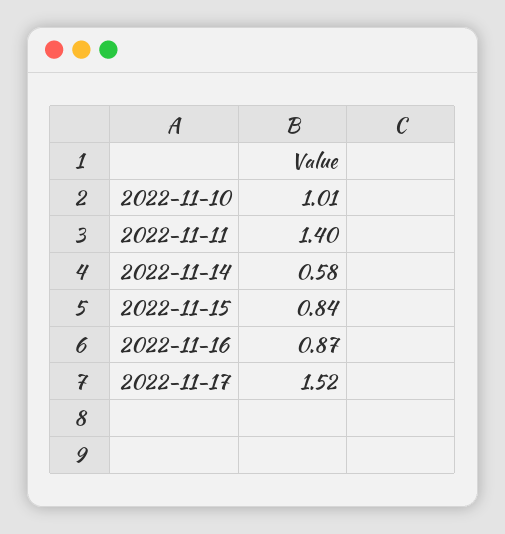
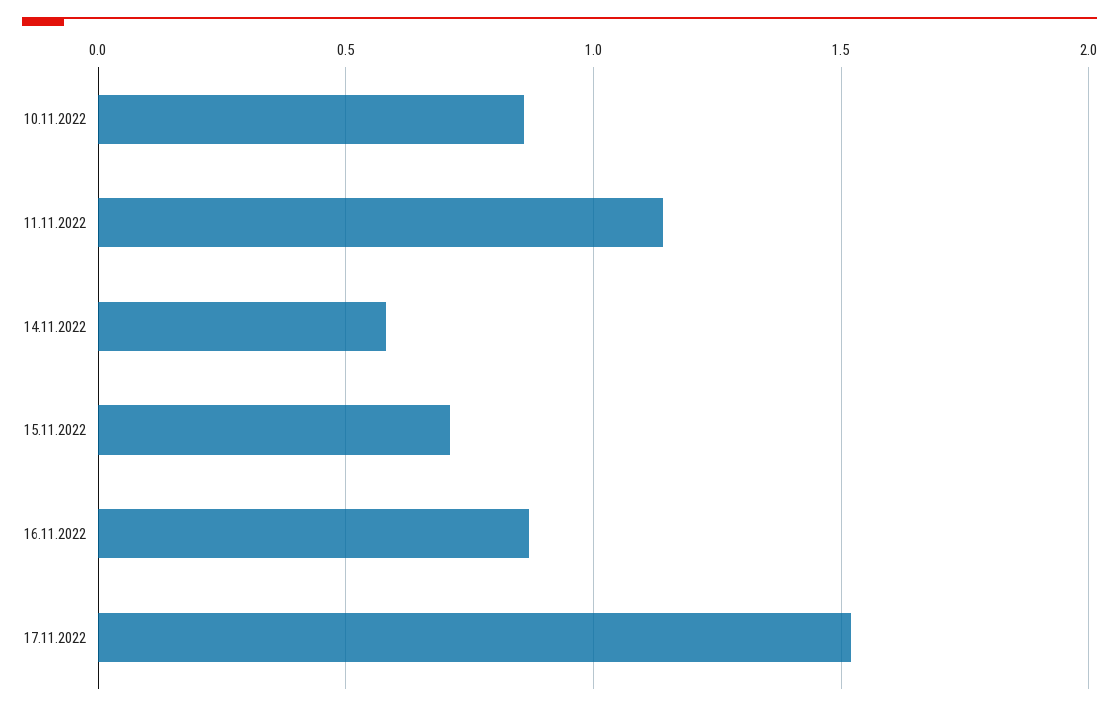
2022-11-10: 1.01 -> 0.85
2022-11-11: 1.4 -> 1.15
2022-11-15: 0.84 -> 0.7

